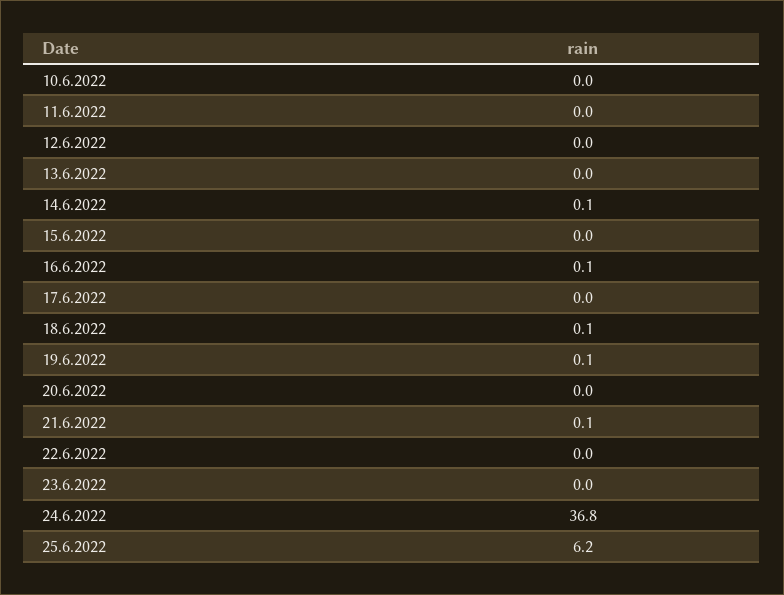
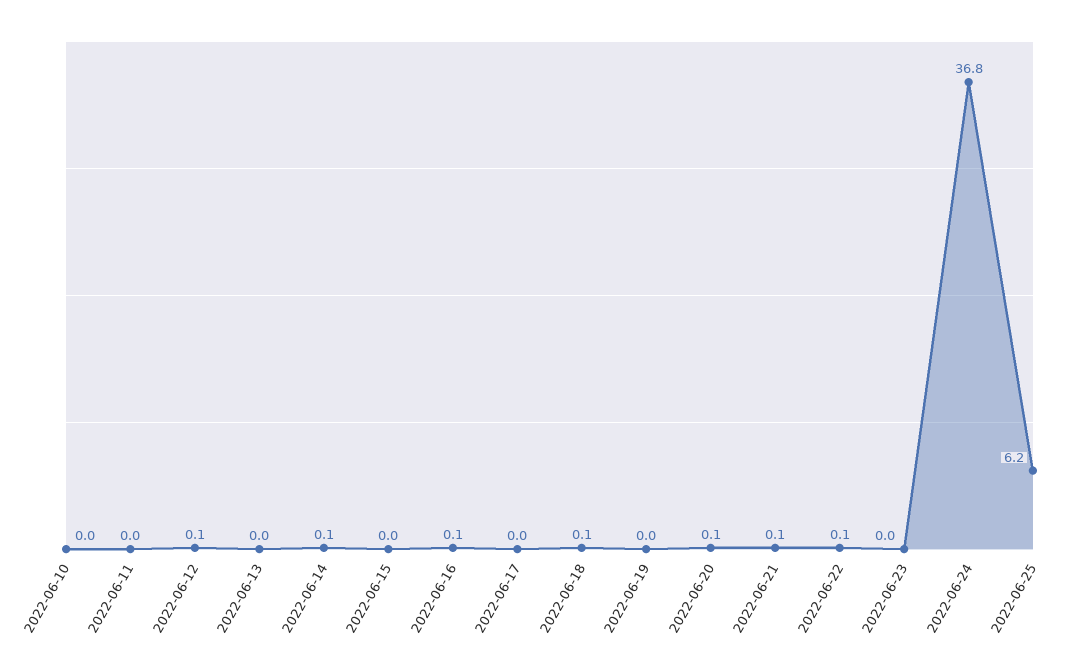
12.6.2022: 0 -> 0.1
19.6.2022: 0.1 -> 0
20.6.2022: 0 -> 0.1
22.6.2022: 0 -> 0.1

